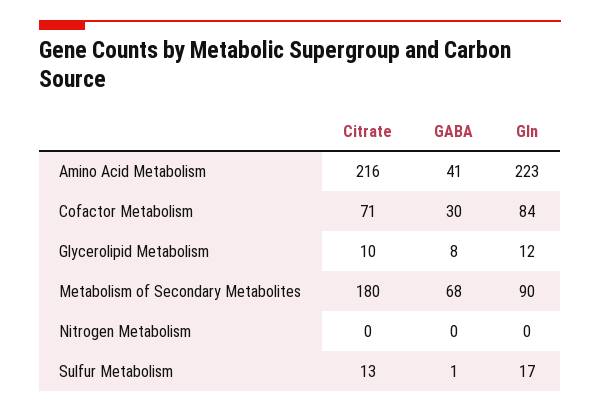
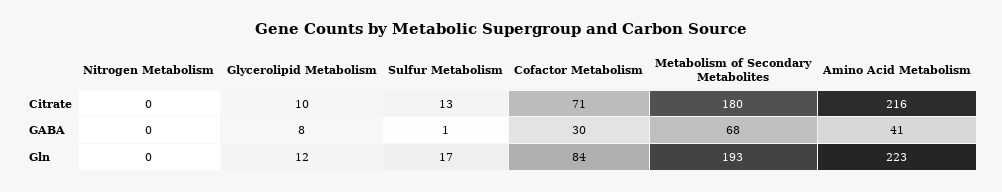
Gln, Metabolism of Secondary Metabolites: 90 -> 193

